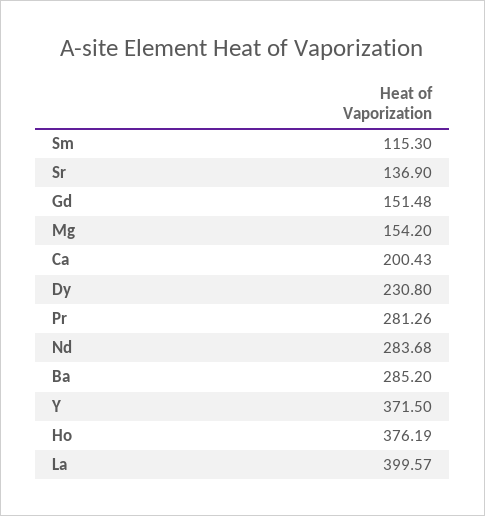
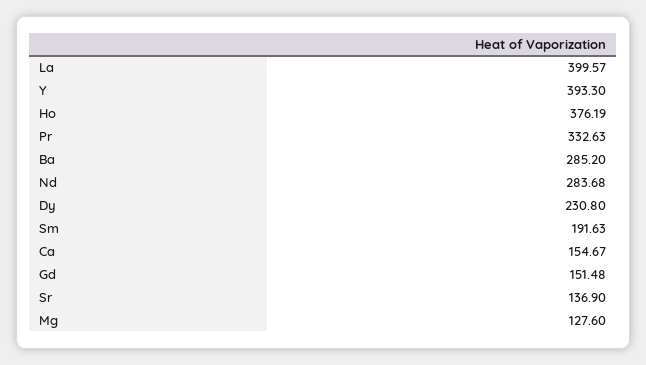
Sm: 115.3 -> 191.63
Mg: 154.2 -> 127.6
Ca: 200.43 -> 154.67
Pr: 281.26 -> 332.63
Y: 371.5 -> 393.3

